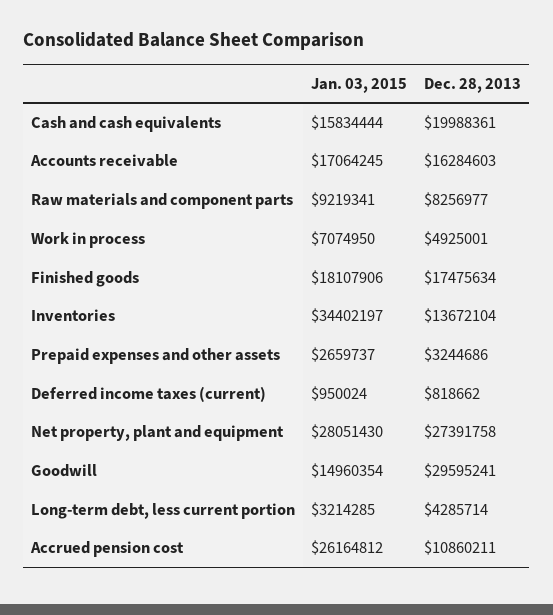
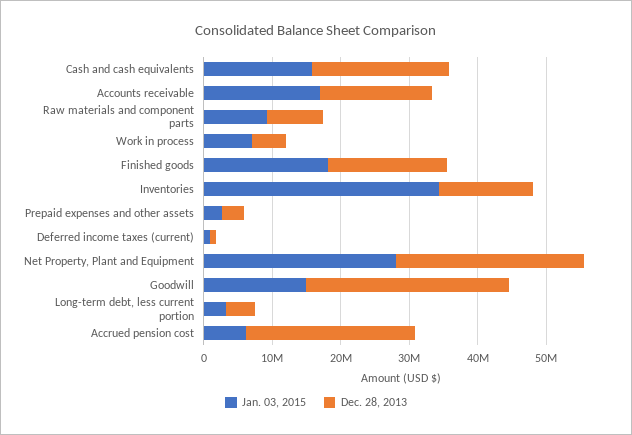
Jan. 03, 2015, Accrued pension cost: 26164812 -> 6000000
Dec. 28, 2013, Accrued pension cost: 10860211 -> 24000000

